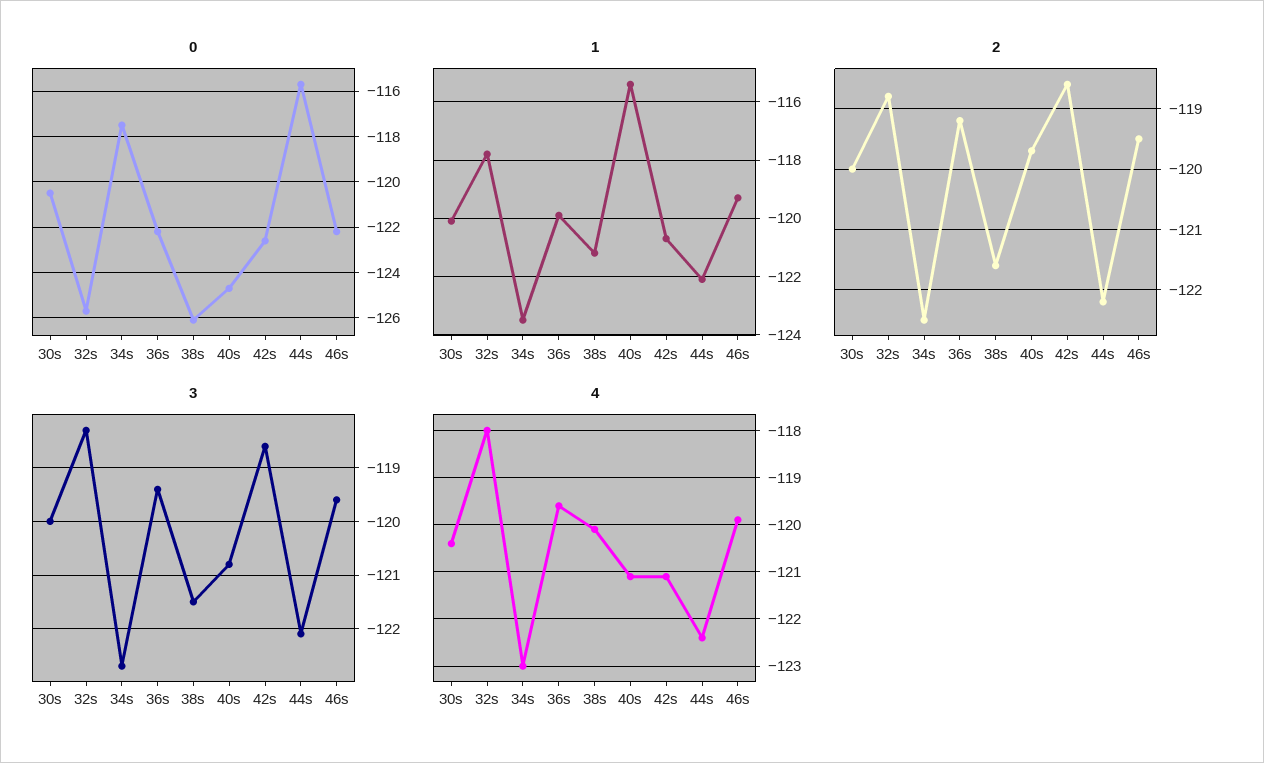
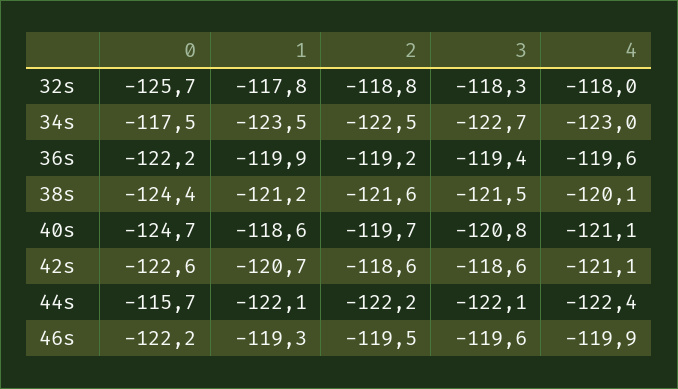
0, 30s: -120.5 -> none
0, 38s: -126 -> -124.4
1, 30s: -120 -> none
1, 40s: -115.5 -> -118.6
2, 30s: -120 -> none
3, 30s: -120 -> none
4, 30s: -120.5 -> none

